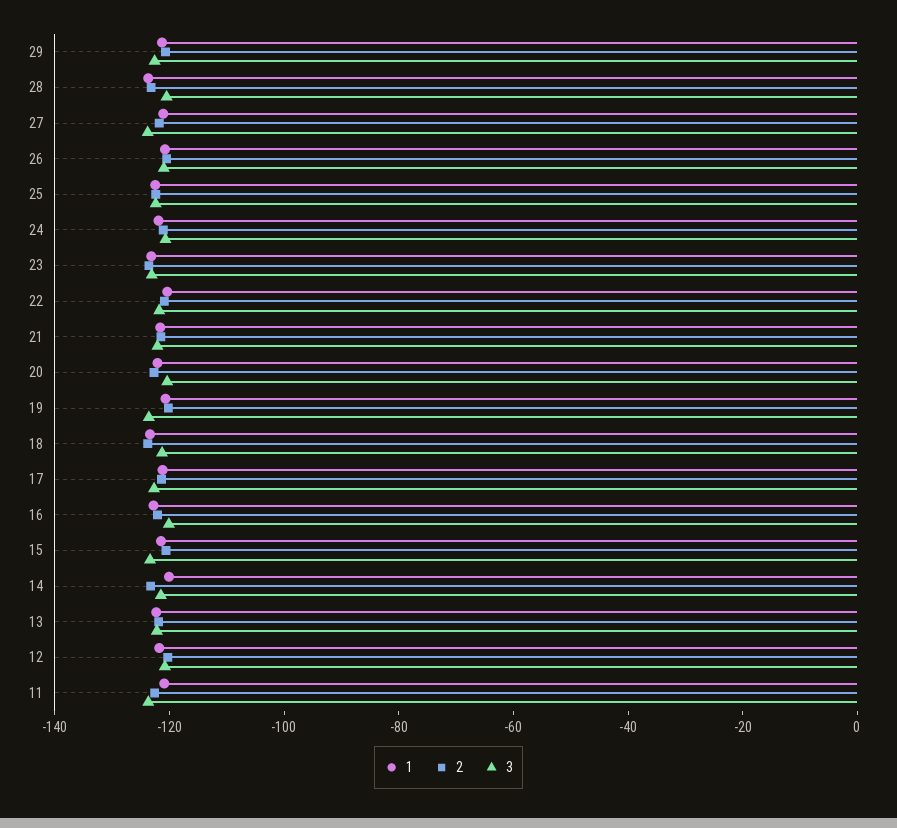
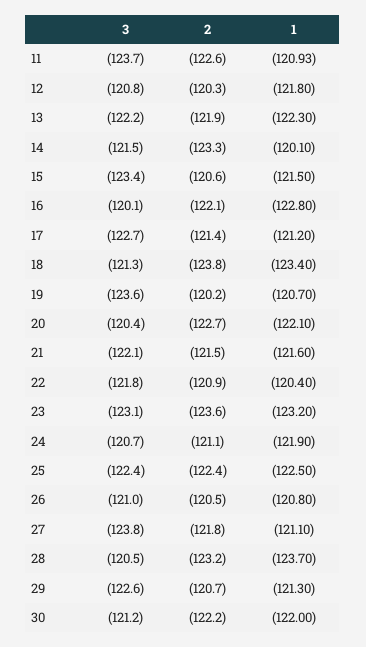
3, 30: none -> -121.2
2, 30: none -> -122.2
1, 30: none -> -122

